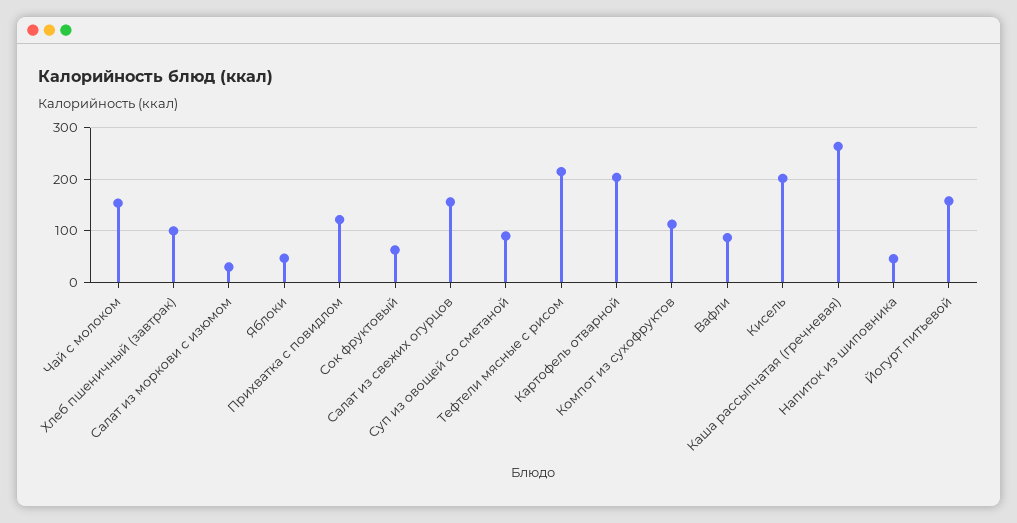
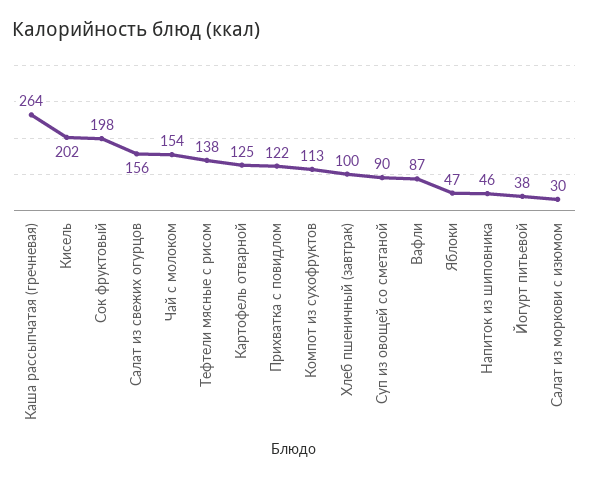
Сок фруктовый: 60 -> 198
Тефтели мясные с рисом: 220 -> 138
Картофель отварной: 200 -> 125
Йогурт питьевой: 160 -> 38

